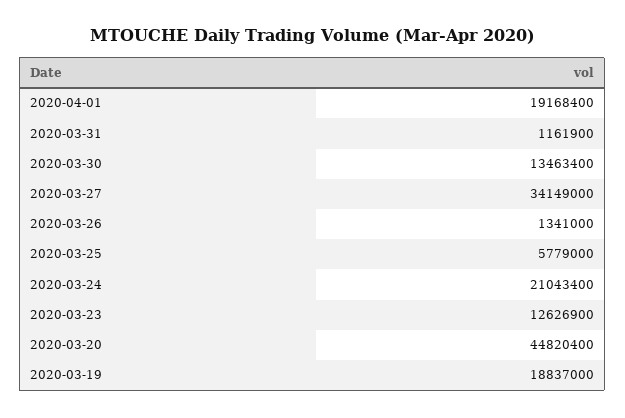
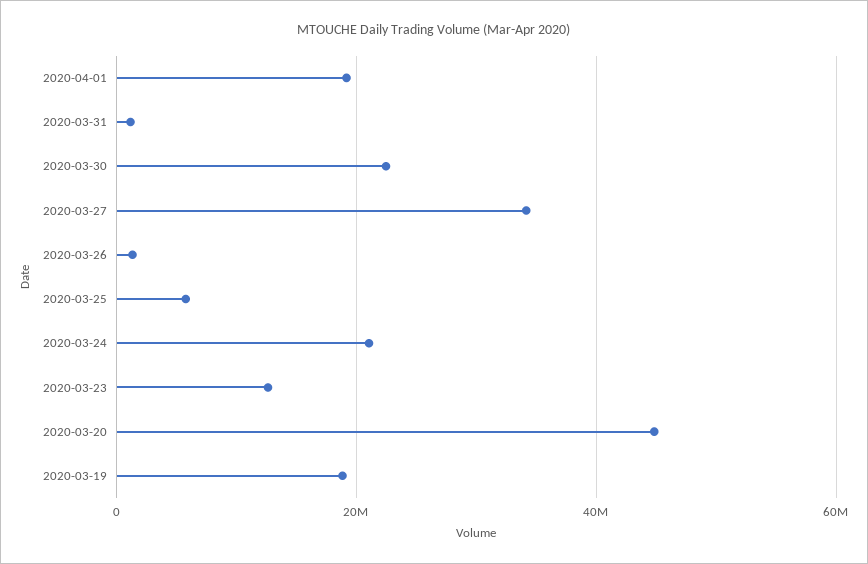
2020-03-30: 13463400 -> 22000000

